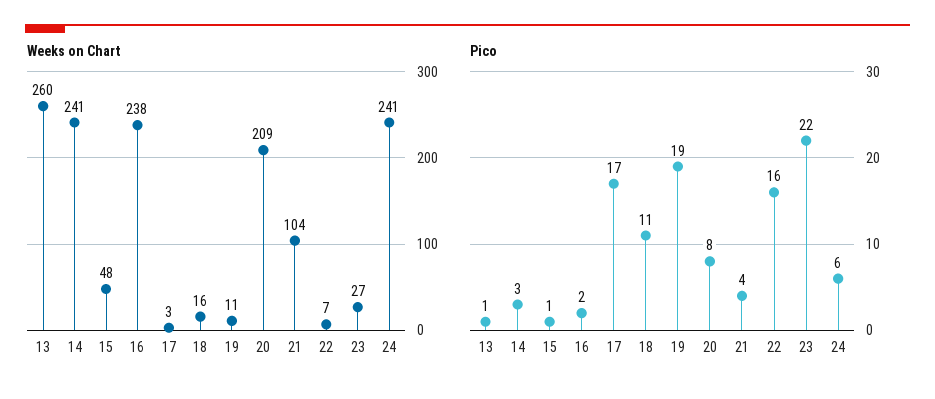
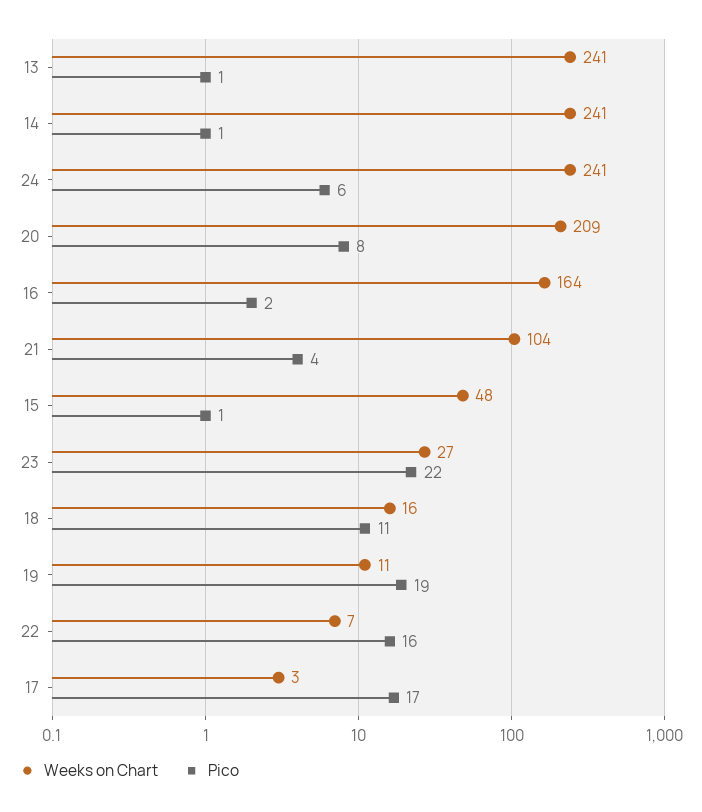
Weeks on Chart, 13: 260 -> 241
Weeks on Chart, 16: 238 -> 164
Pico, 14: 3 -> 1

